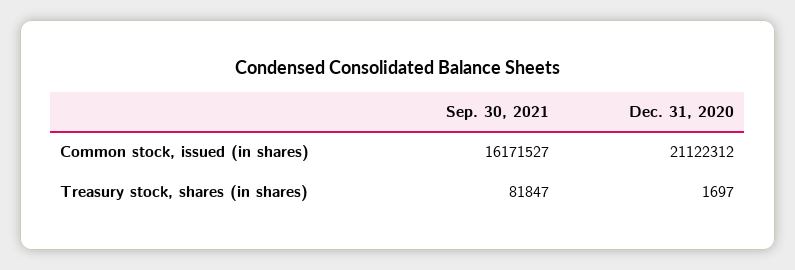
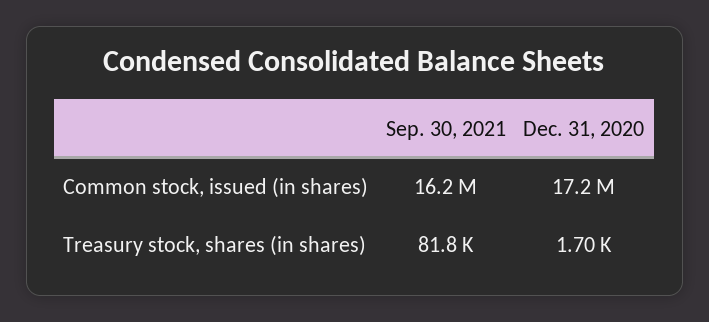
Dec. 31, 2020, Common stock, issued (in shares): 21122312 -> 17200000

